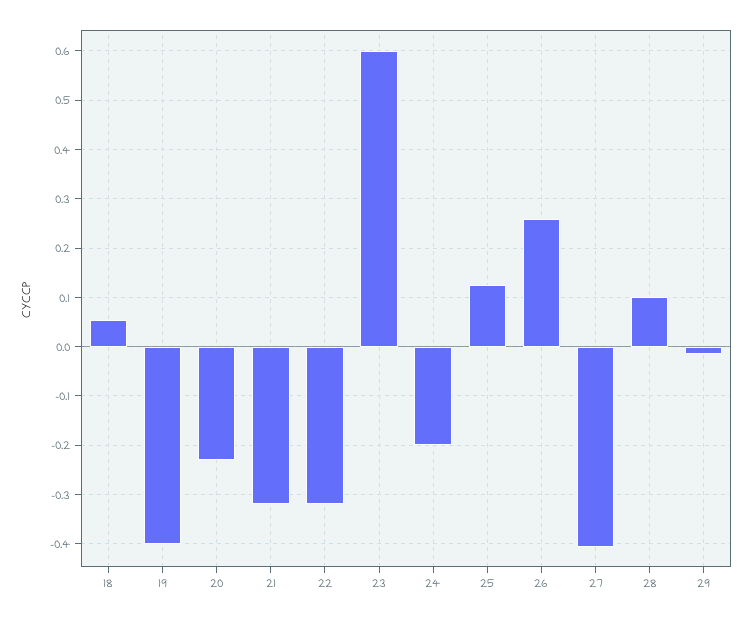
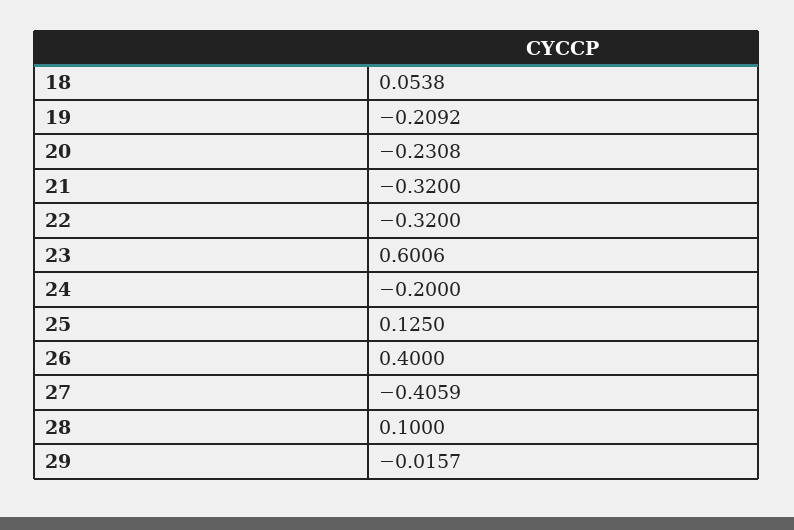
19: -0.4 -> -0.2092
26: 0.26 -> 0.4

